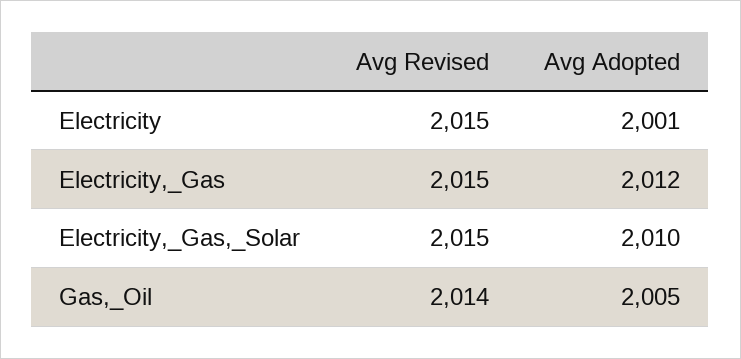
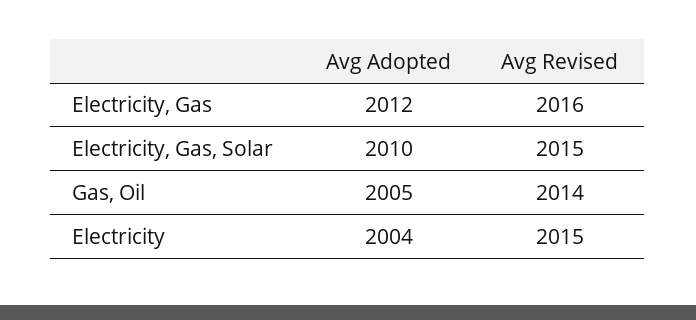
Avg Adopted, Electricity: 2001 -> 2004
Avg Revised, Electricity,_Gas: 2015 -> 2016

